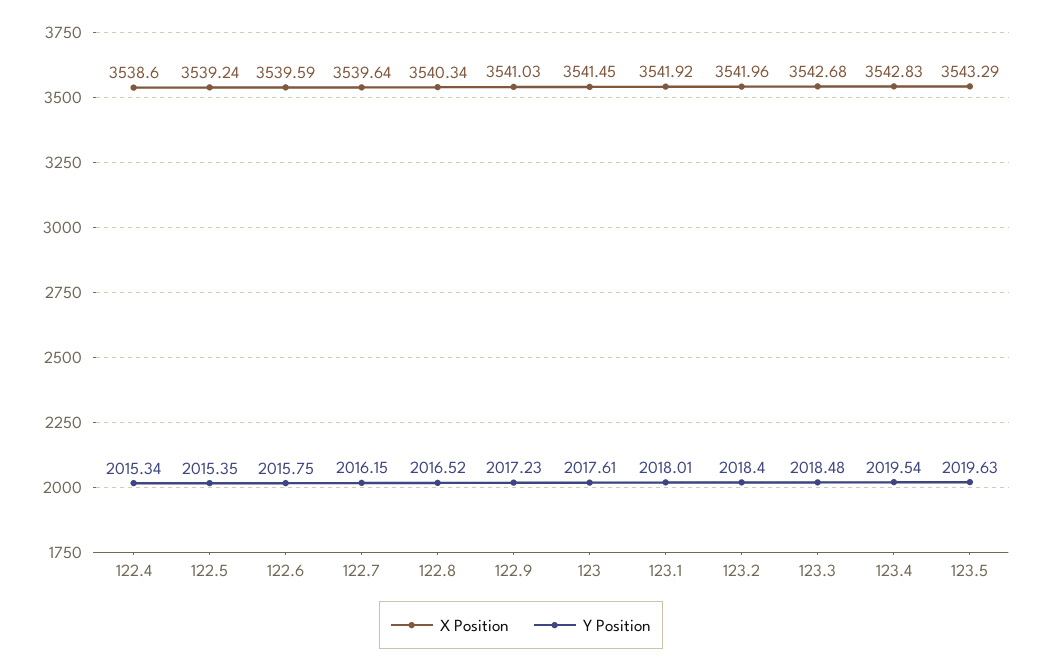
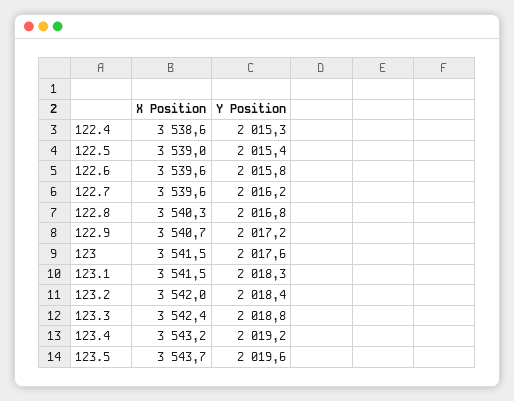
X Position, 122.5: 3539.24 -> 3539
Y Position, 122.8: 2016.52 -> 2016.8
X Position, 122.9: 3541.03 -> 3540.7
X Position, 123.1: 3541.92 -> 3541.5
Y Position, 123.1: 2018.01 -> 2018.3
X Position, 123.3: 3542.68 -> 3542.4
Y Position, 123.3: 2018.48 -> 2018.8
X Position, 123.4: 3542.83 -> 3543.2
Y Position, 123.4: 2019.54 -> 2019.2
X Position, 123.5: 3543.29 -> 3543.7

